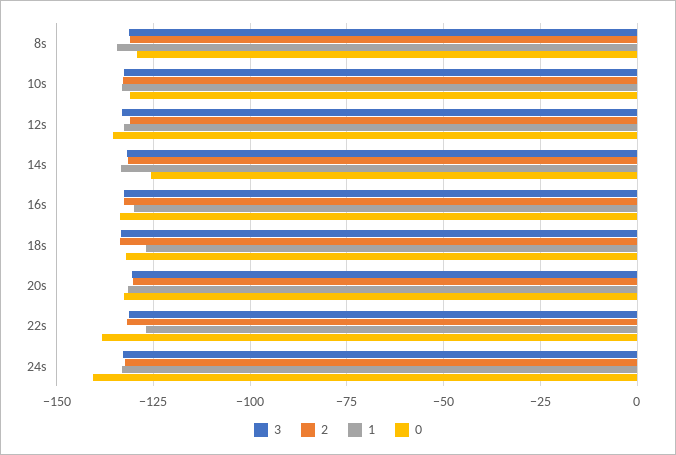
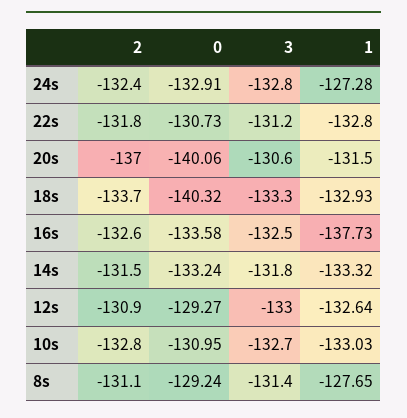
1, 8s: -135 -> -127.65
0, 12s: -135 -> -129.27
0, 14s: -125 -> -133.24
1, 16s: -130 -> -137.73
1, 18s: -127.5 -> -132.93
0, 18s: -132.5 -> -140.32
2, 20s: -130 -> -137
0, 20s: -132.5 -> -140.06
1, 22s: -127.5 -> -132.8
0, 22s: -137.5 -> -130.73
1, 24s: -132.5 -> -127.28
0, 24s: -140 -> -132.91

